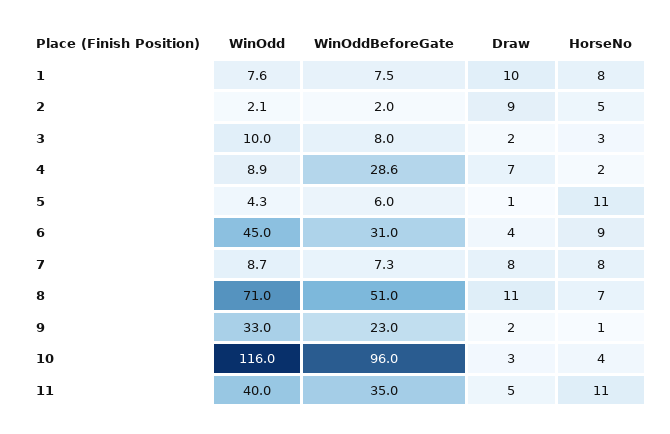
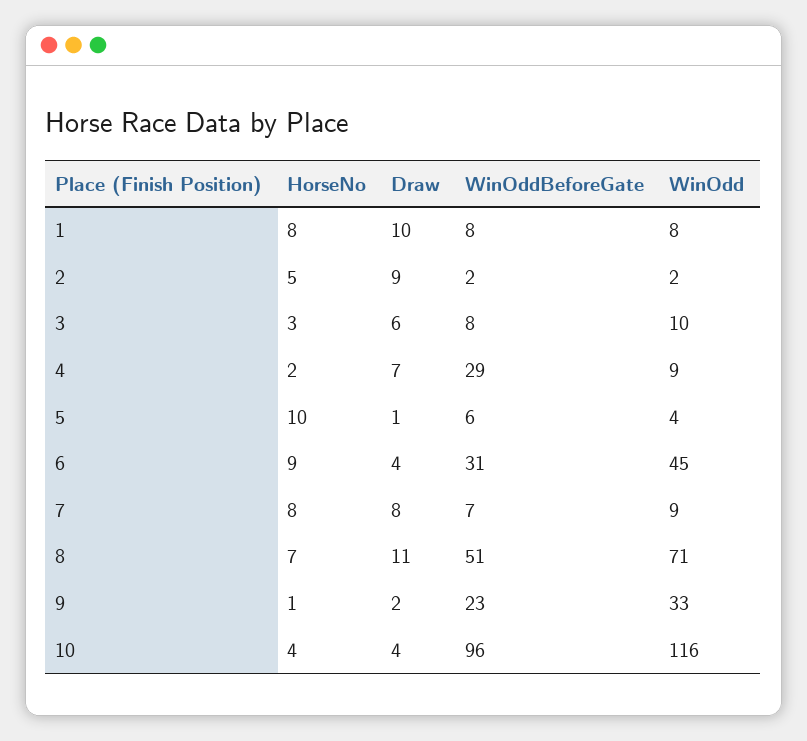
Draw, 3: 2 -> 6
HorseNo, 5: 11 -> 10
Draw, 10: 3 -> 4
WinOdd, 11: 40 -> none
WinOddBeforeGate, 11: 35 -> none
Draw, 11: 5 -> none
HorseNo, 11: 11 -> none

